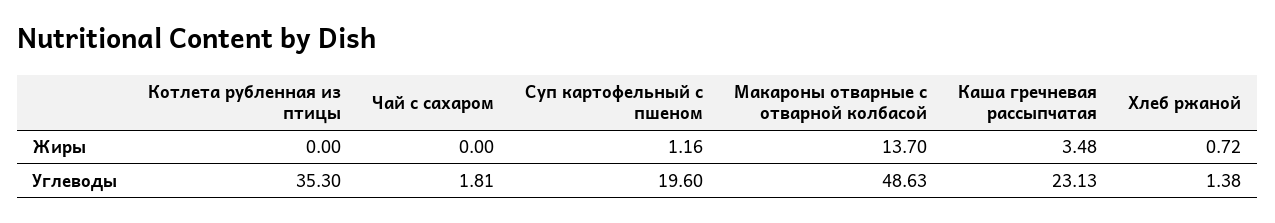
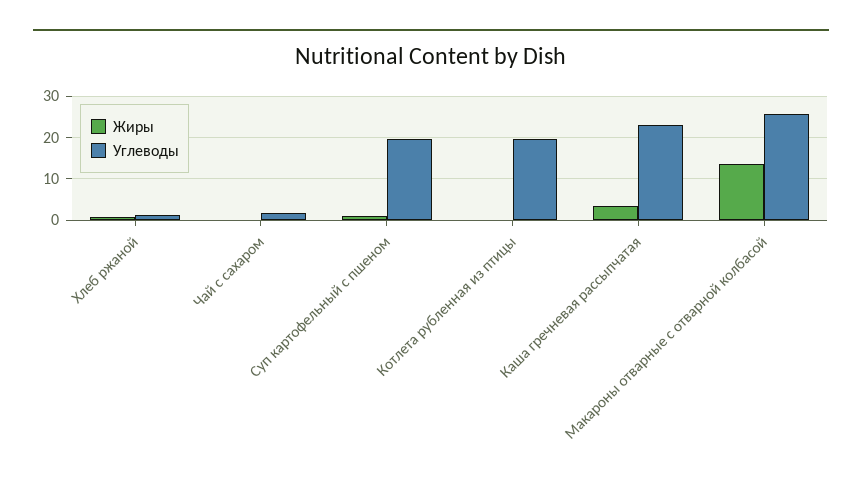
Углеводы, Котлета рубленная из птицы: 35.3 -> 20
Углеводы, Макароны отварные с отварной колбасой: 48.63 -> 26

